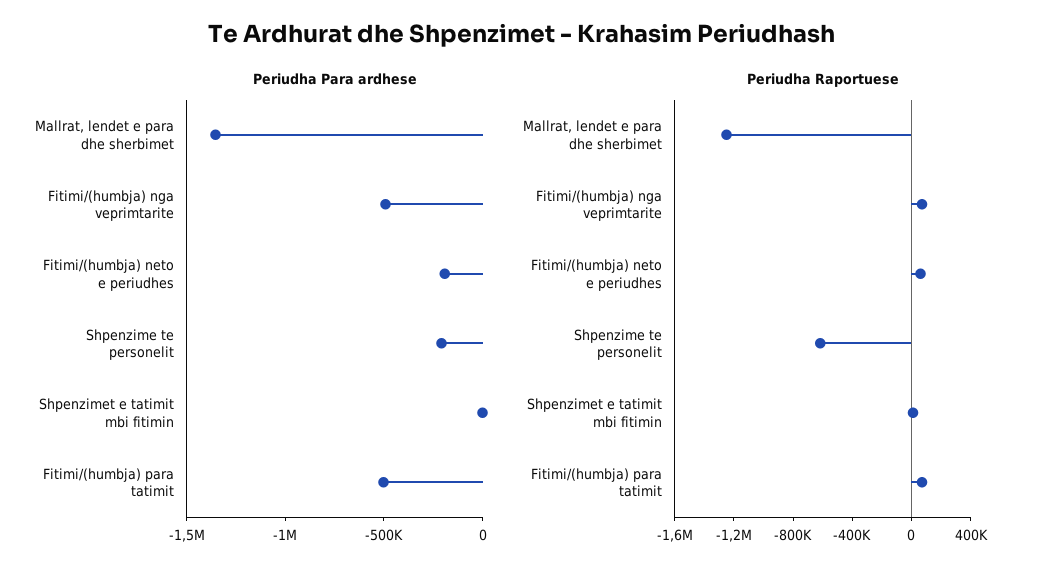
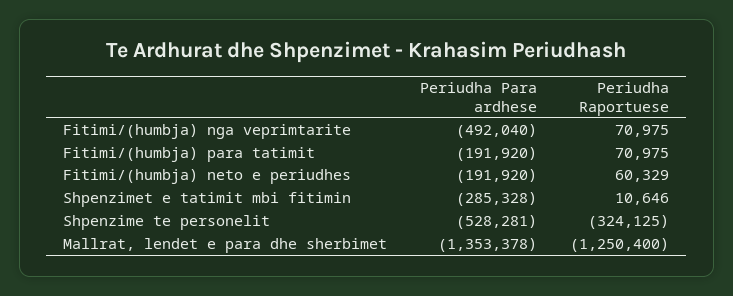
Periudha Para ardhese, Shpenzime te personelit: -200000 -> -528281
Periudha Para ardhese, Shpenzimet e tatimit mbi fitimin: 0 -> -285328
Periudha Para ardhese, Fitimi/(humbja) para tatimit: -500000 -> -191920
Periudha Raportuese, Shpenzime te personelit: -600000 -> -324125

